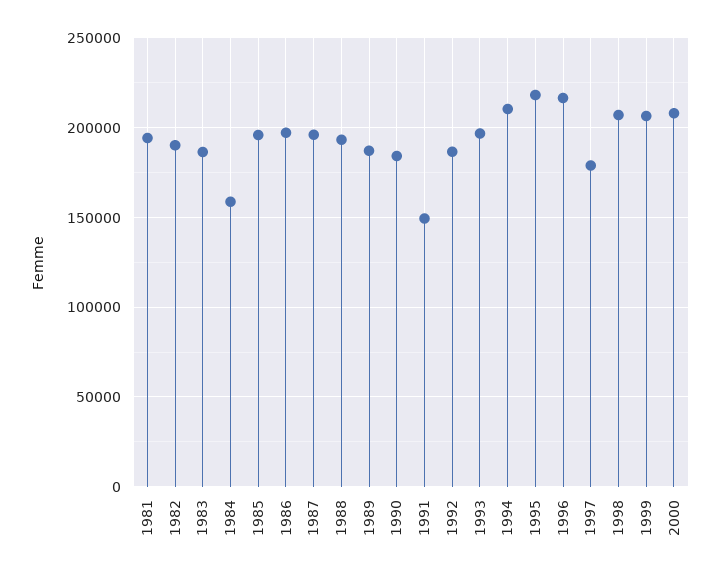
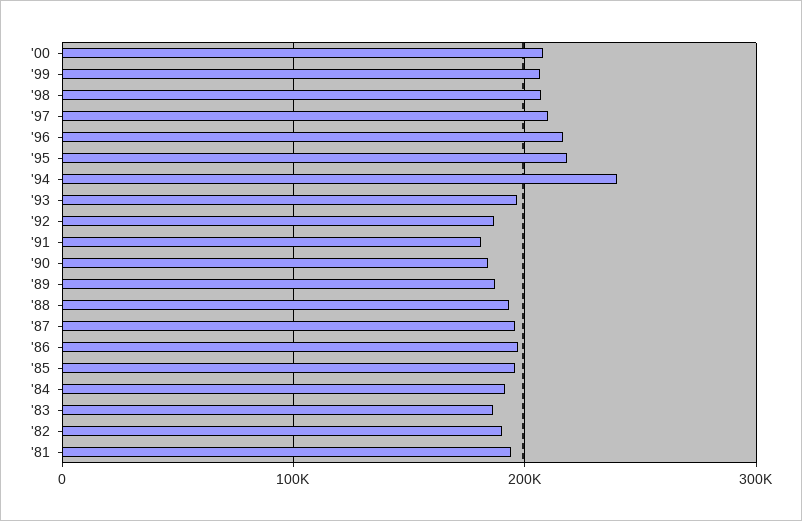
1984: 160000 -> 190000
1991: 150000 -> 180000
1994: 210000 -> 240000
1997: 180000 -> 210000

